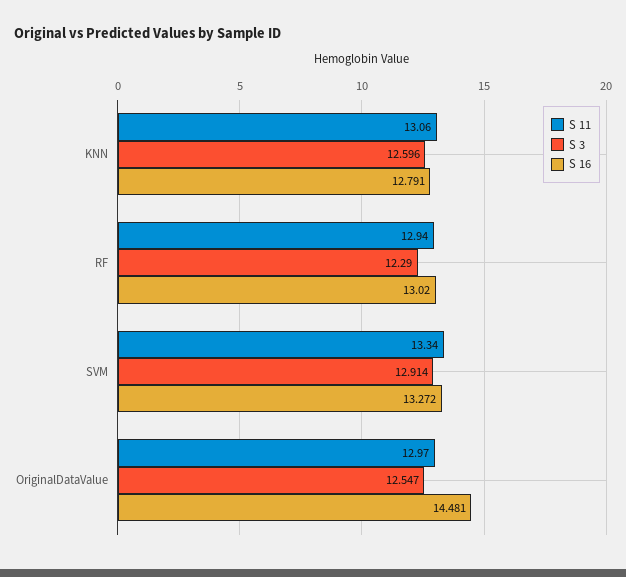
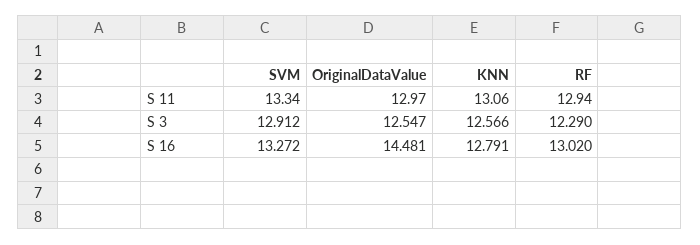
S 3, KNN: 12.596 -> 12.566
S 3, SVM: 12.914 -> 12.912

